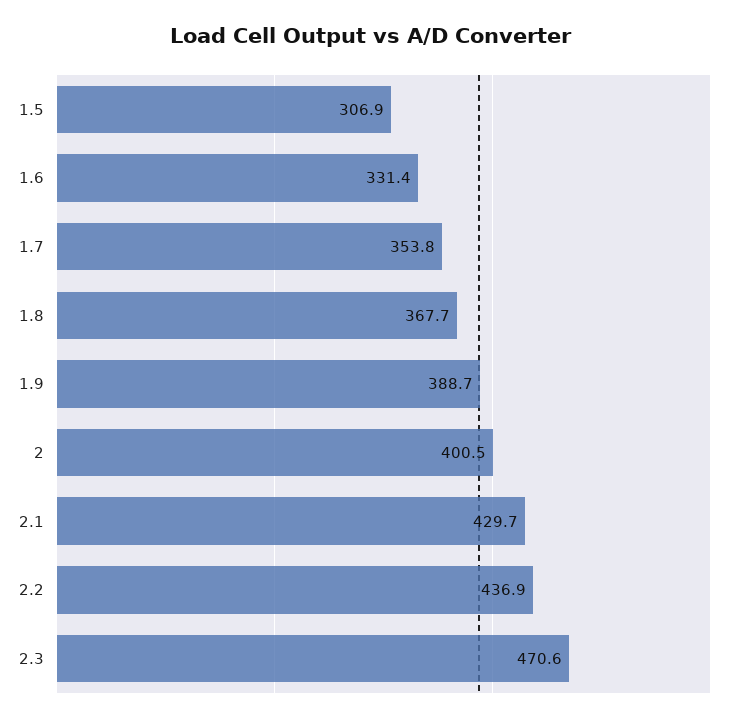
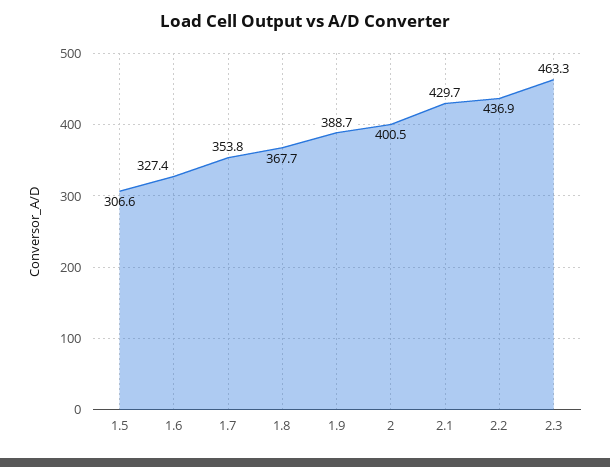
1.5: 306.9 -> 306.6
1.6: 331.4 -> 327.4
2.3: 470.6 -> 463.3

